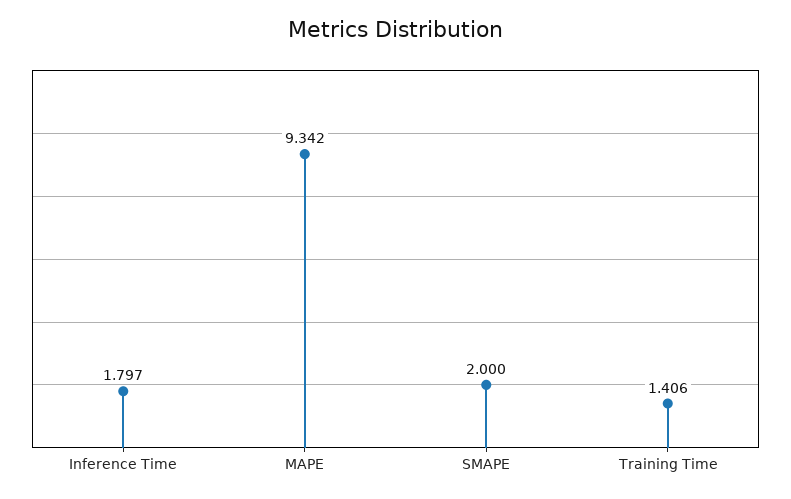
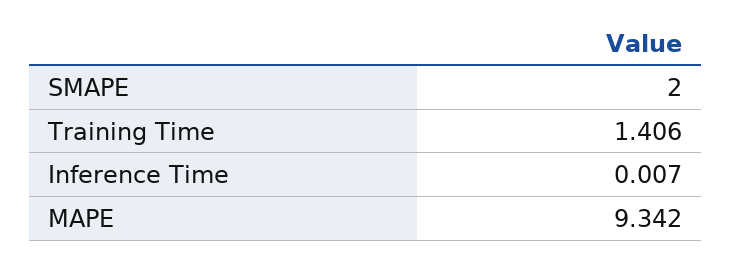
Inference Time: 1.797 -> 0.007

